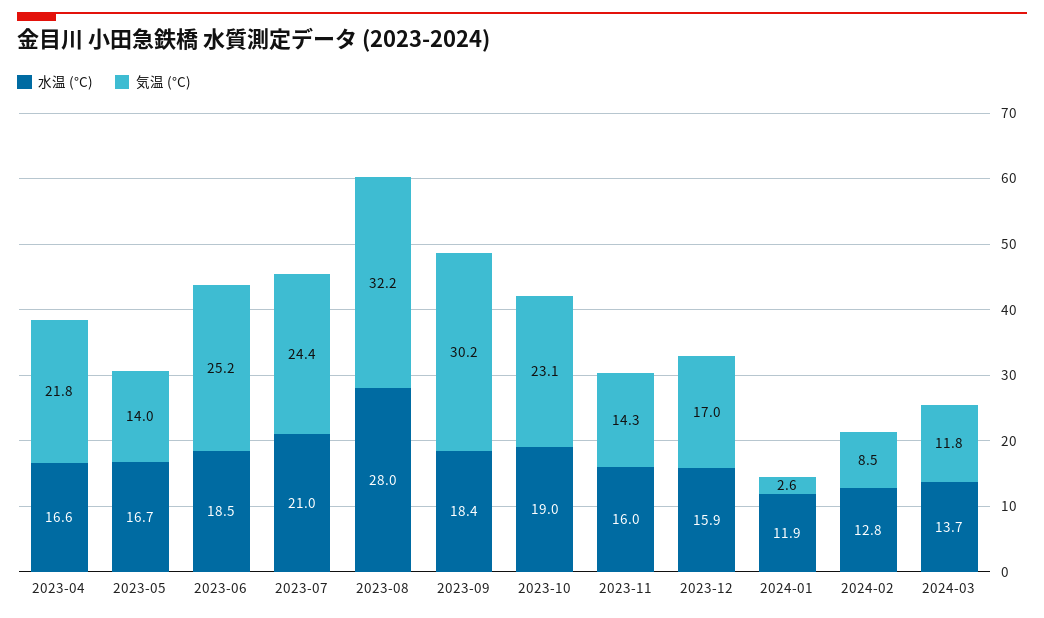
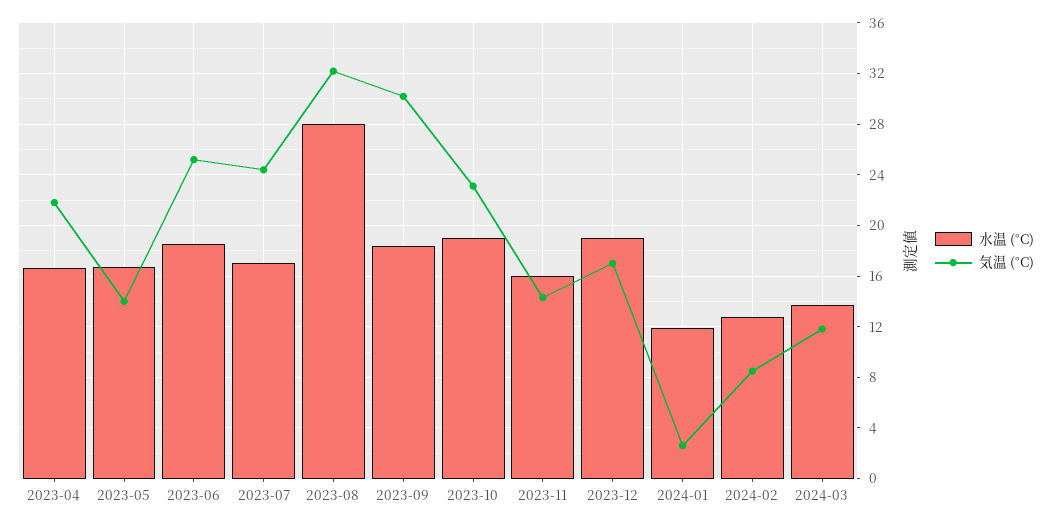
水温 (°C), 2023-07: 21 -> 17
水温 (°C), 2023-12: 15.9 -> 19

